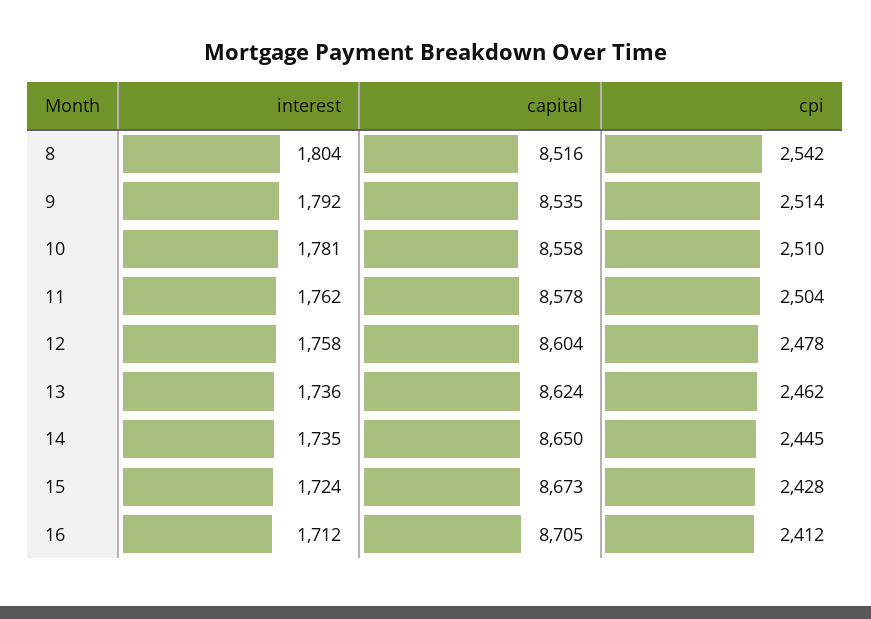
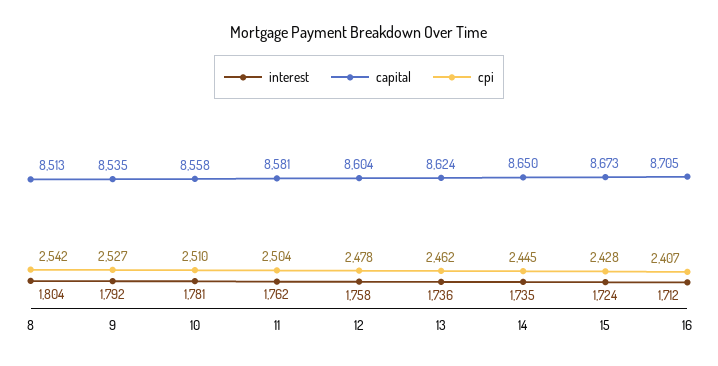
capital, 8: 8516 -> 8513
cpi, 9: 2514 -> 2527
capital, 11: 8578 -> 8581
cpi, 16: 2412 -> 2407

